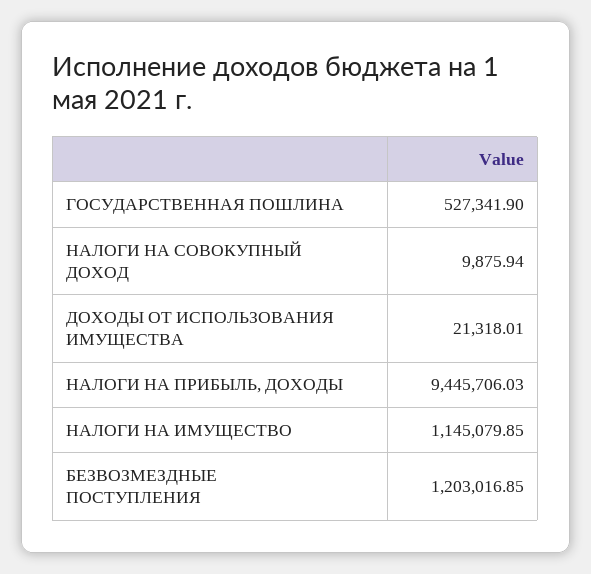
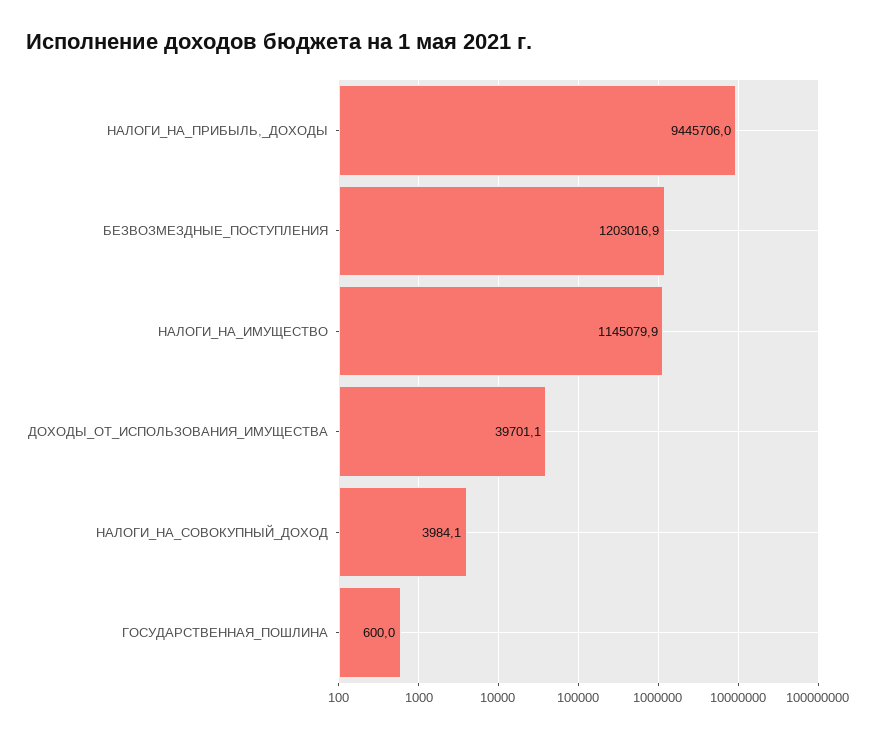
ГОСУДАРСТВЕННАЯ ПОШЛИНА: 527341.9 -> 600
НАЛОГИ НА СОВОКУПНЫЙ ДОХОД: 9875.94 -> 3984.1
ДОХОДЫ ОТ ИСПОЛЬЗОВАНИЯ ИМУЩЕСТВА: 21318.01 -> 39701.1

